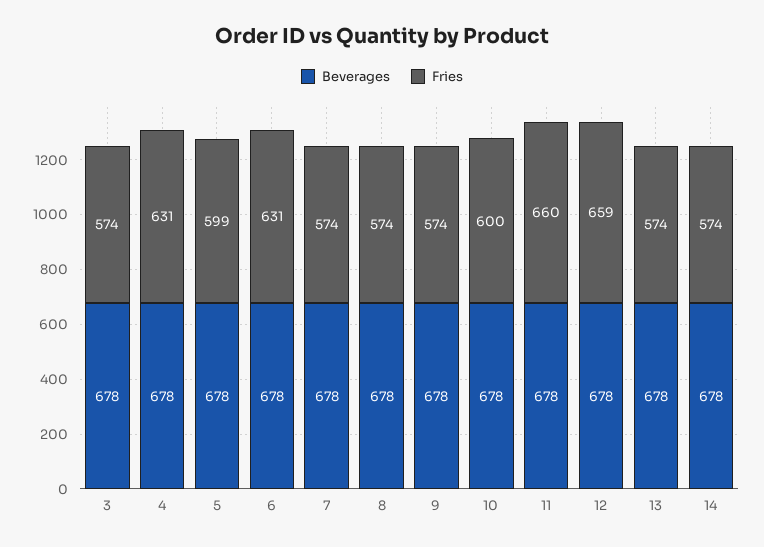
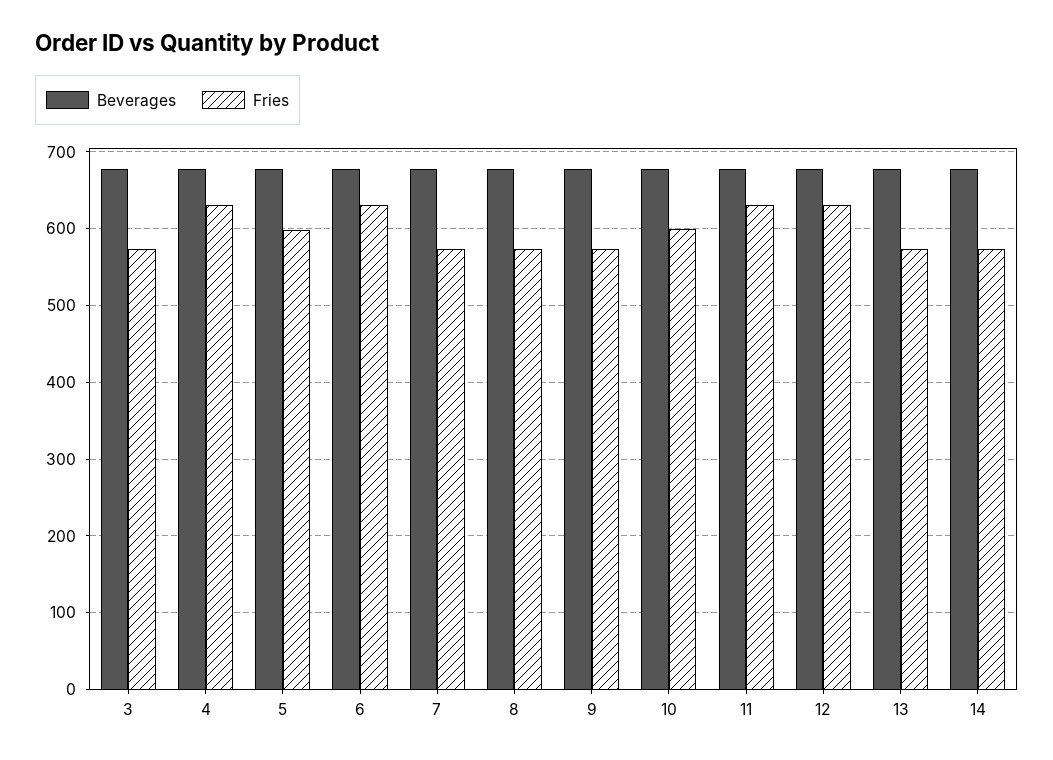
Fries, 11: 660 -> 630
Fries, 12: 659 -> 630

